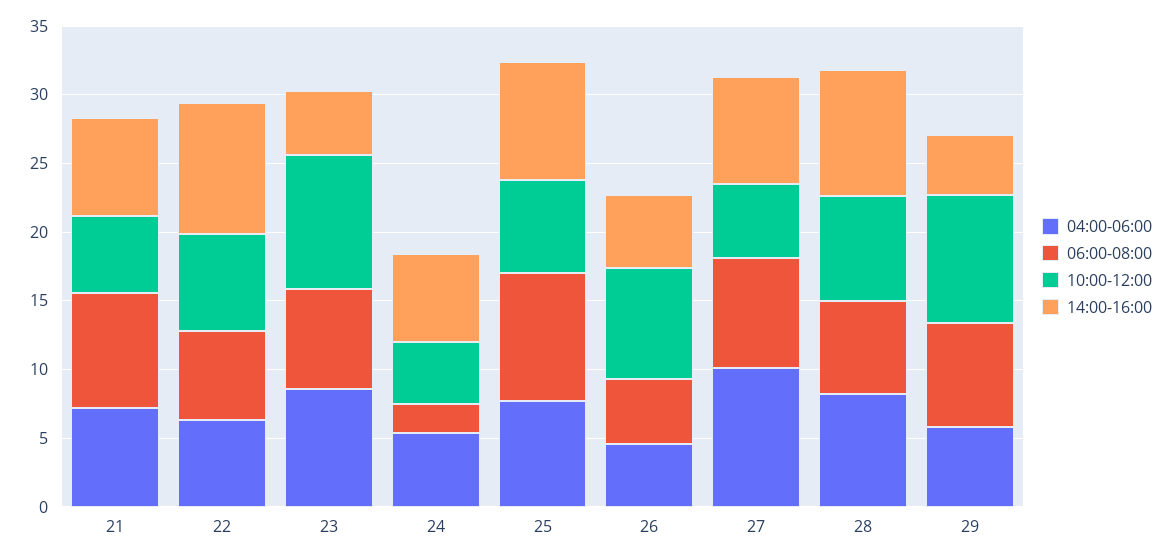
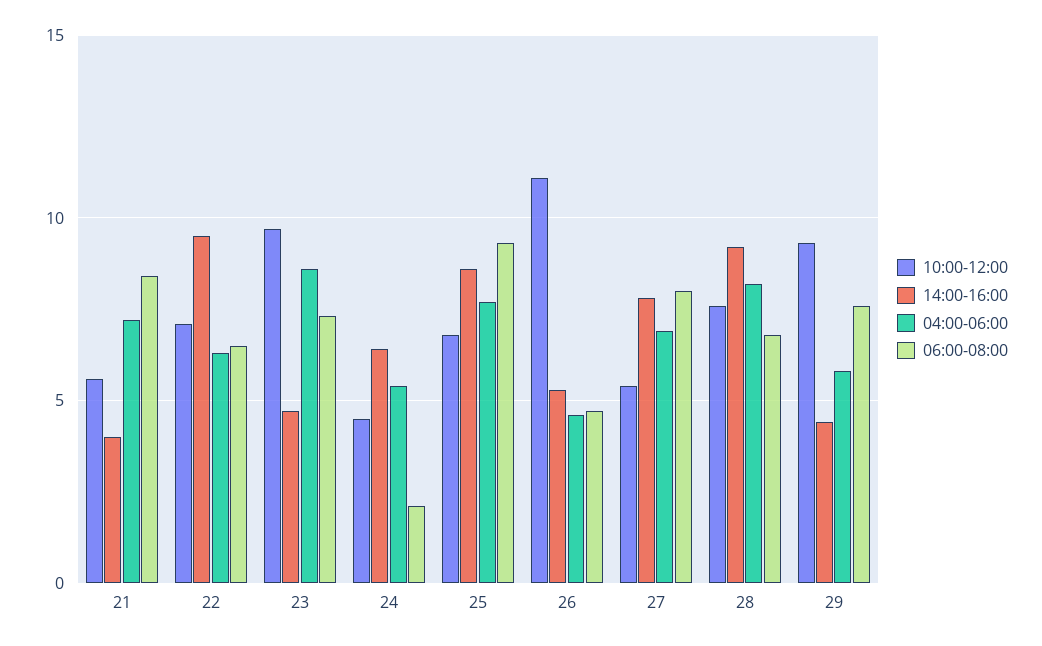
14:00-16:00, 21: 7 -> 4
10:00-12:00, 26: 8 -> 11
04:00-06:00, 27: 10 -> 7

